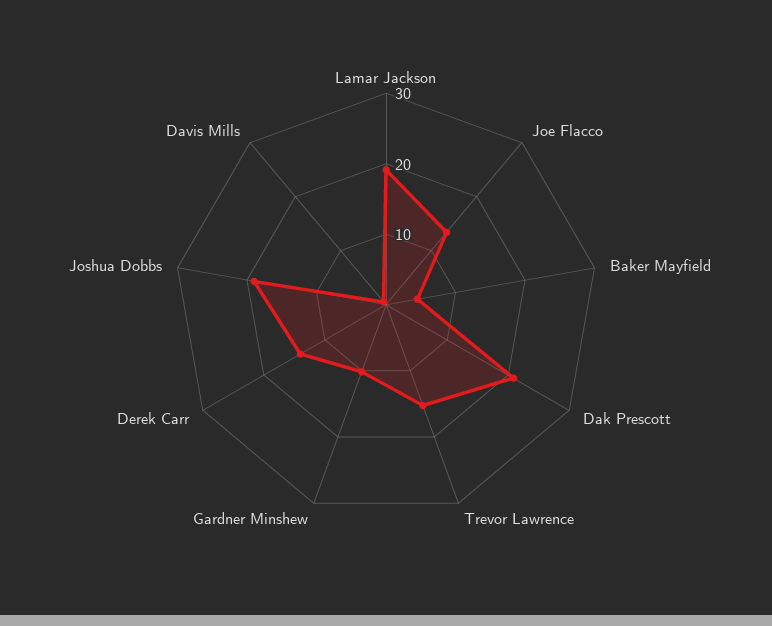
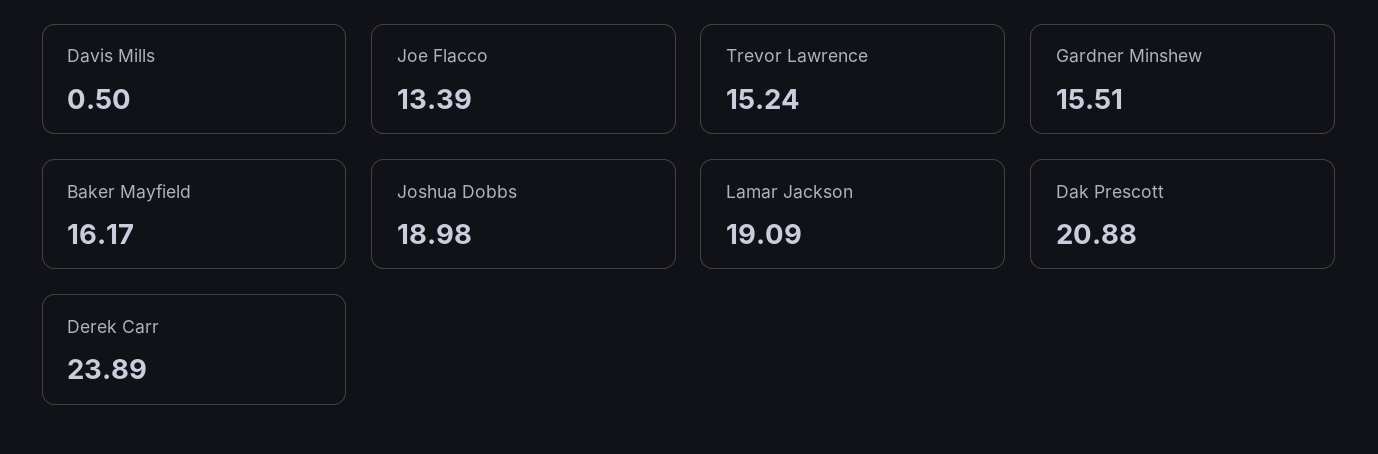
Baker Mayfield: 4 -> 16.17
Gardner Minshew: 10 -> 15.51
Derek Carr: 14 -> 23.89

